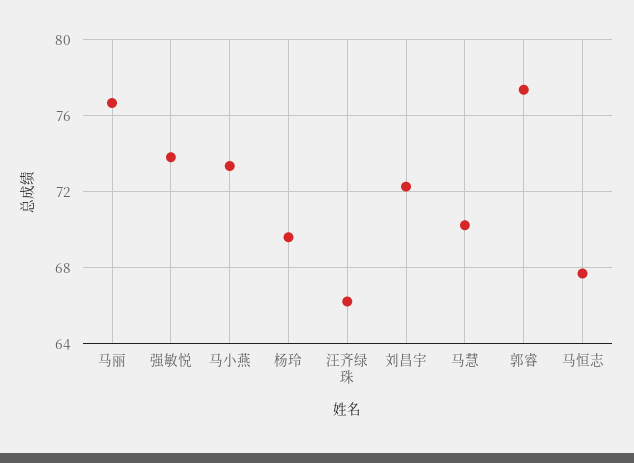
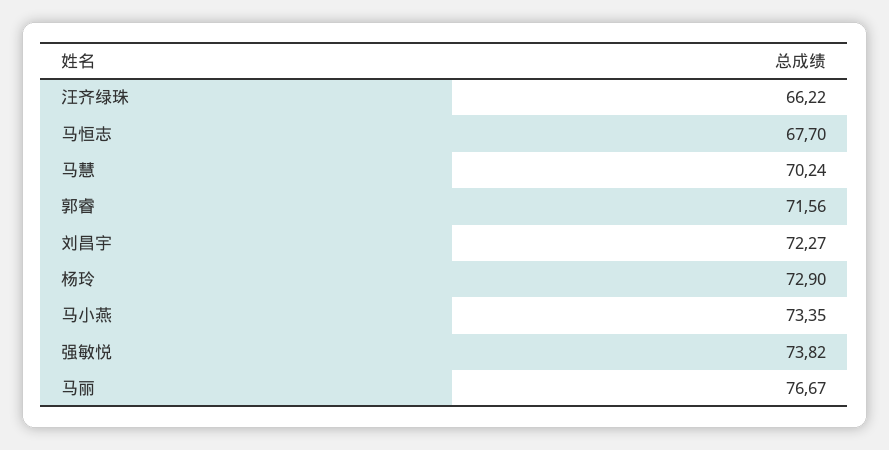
杨玲: 69.5 -> 72.9
郭睿: 77.5 -> 71.56

